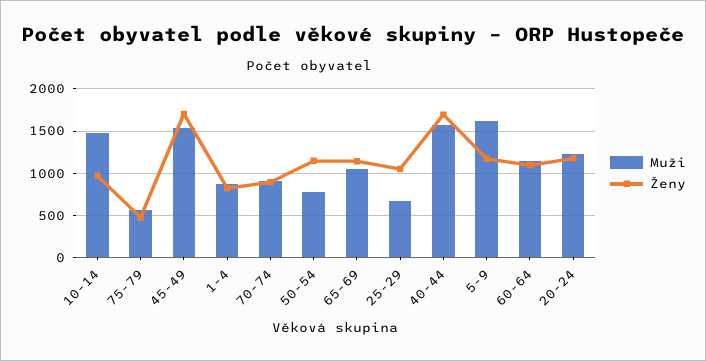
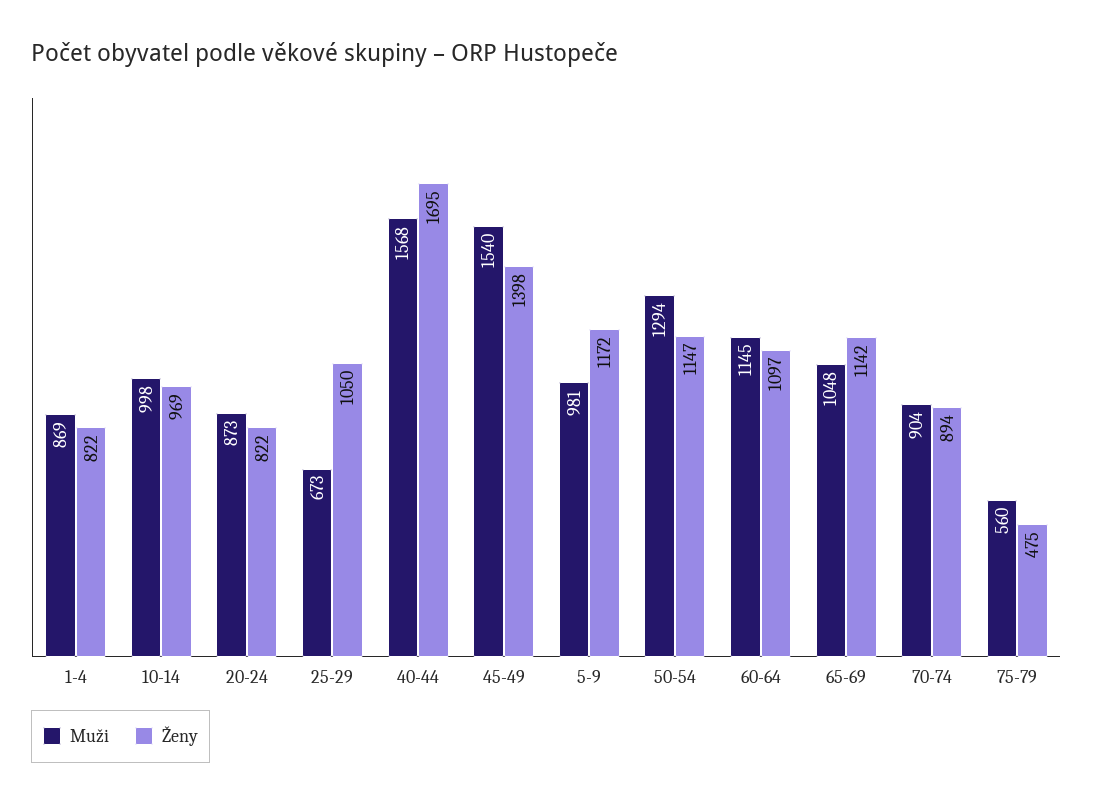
Muži, 10-14: 1500 -> 998
Ženy, 45-49: 1700 -> 1398
Muži, 50-54: 800 -> 1294
Muži, 5-9: 1600 -> 981
Muži, 20-24: 1200 -> 873
Ženy, 20-24: 1200 -> 822

